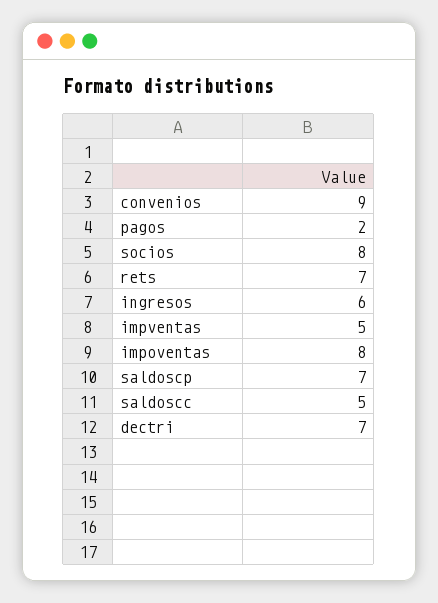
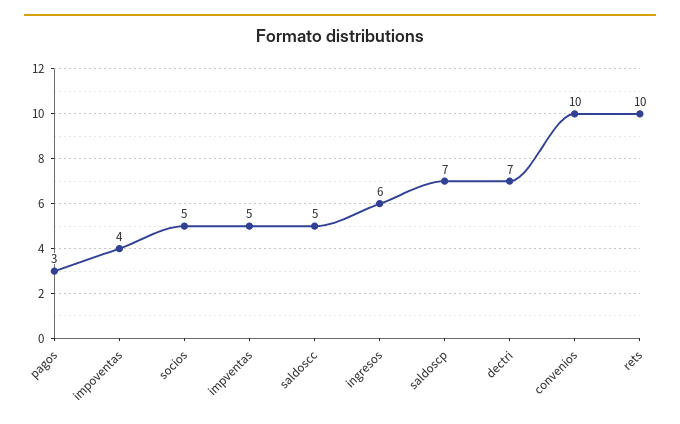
convenios: 9 -> 10
pagos: 2 -> 3
socios: 8 -> 5
rets: 7 -> 10
impoventas: 8 -> 4

